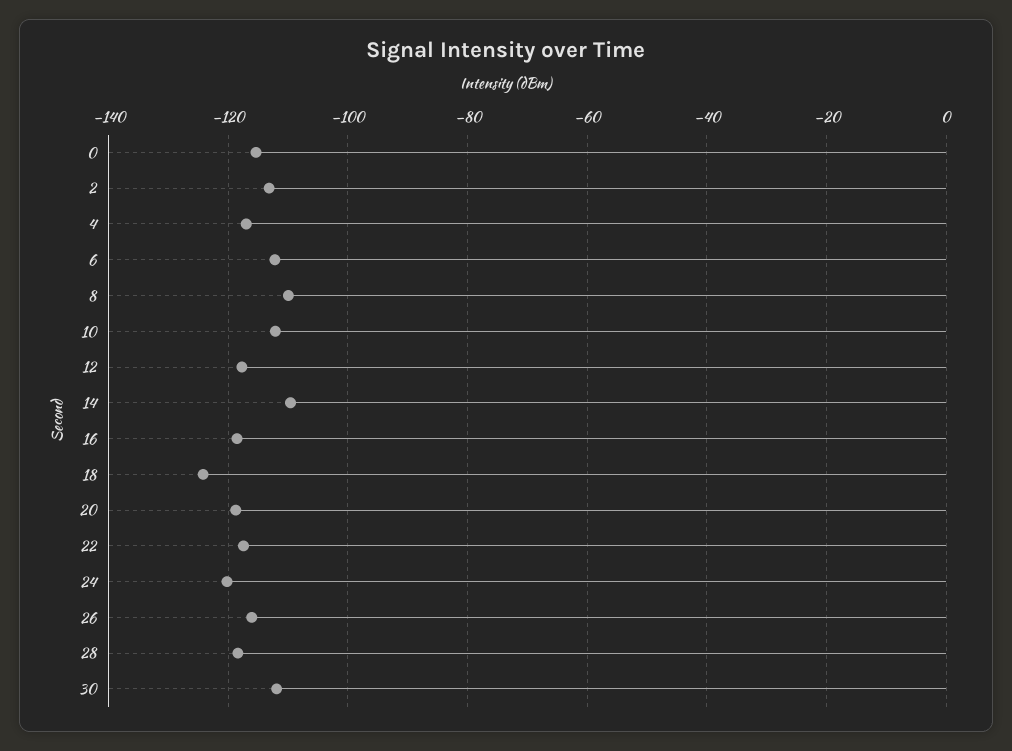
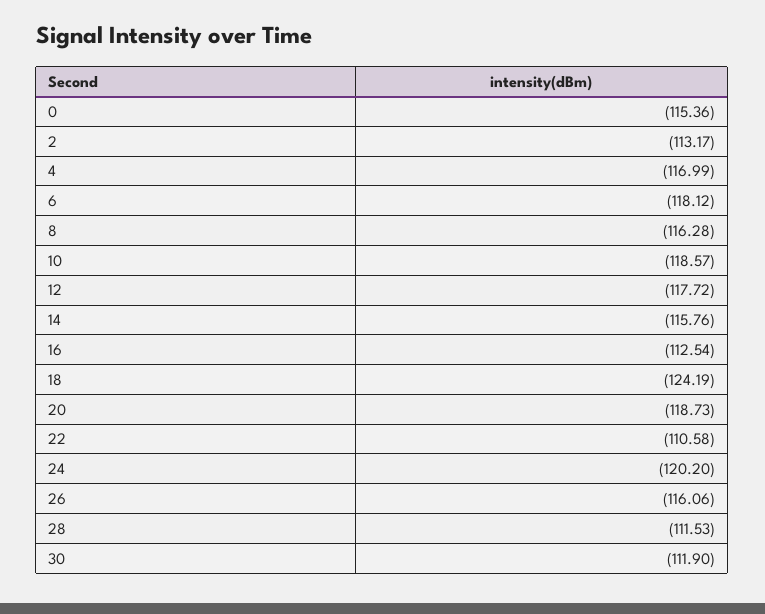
6: -112 -> -118.12
8: -110 -> -116.28
10: -112 -> -118.57
14: -110 -> -115.76
16: -118 -> -112.54
22: -118 -> -110.58
28: -118 -> -111.53

